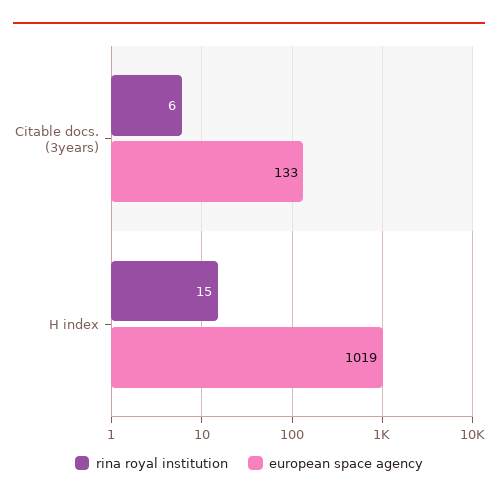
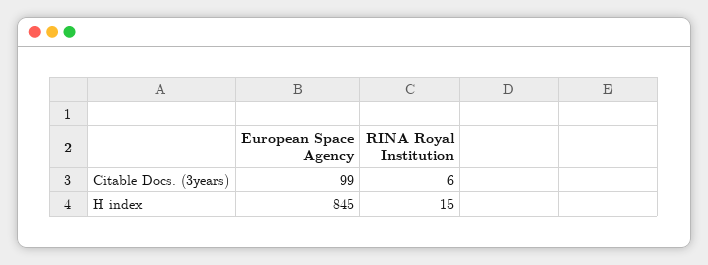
european space agency, Citable docs. (3years): 133 -> 99
european space agency, H index: 1019 -> 845

